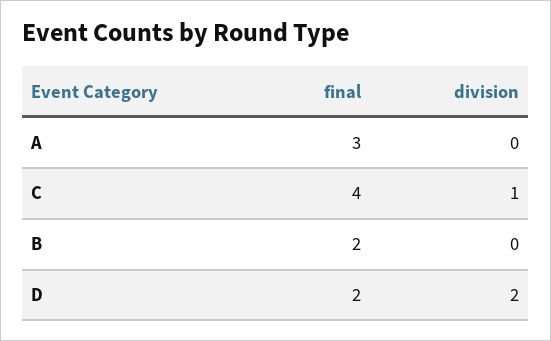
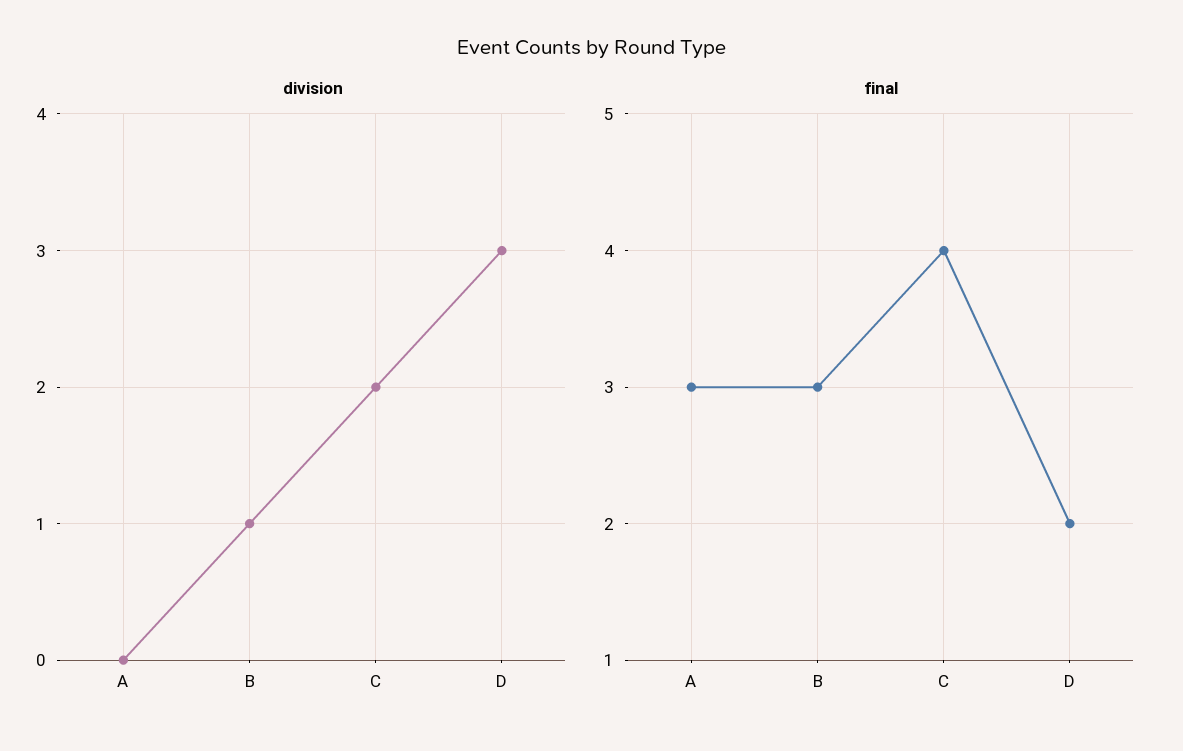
division, C: 1 -> 2
final, B: 2 -> 3
division, B: 0 -> 1
division, D: 2 -> 3

